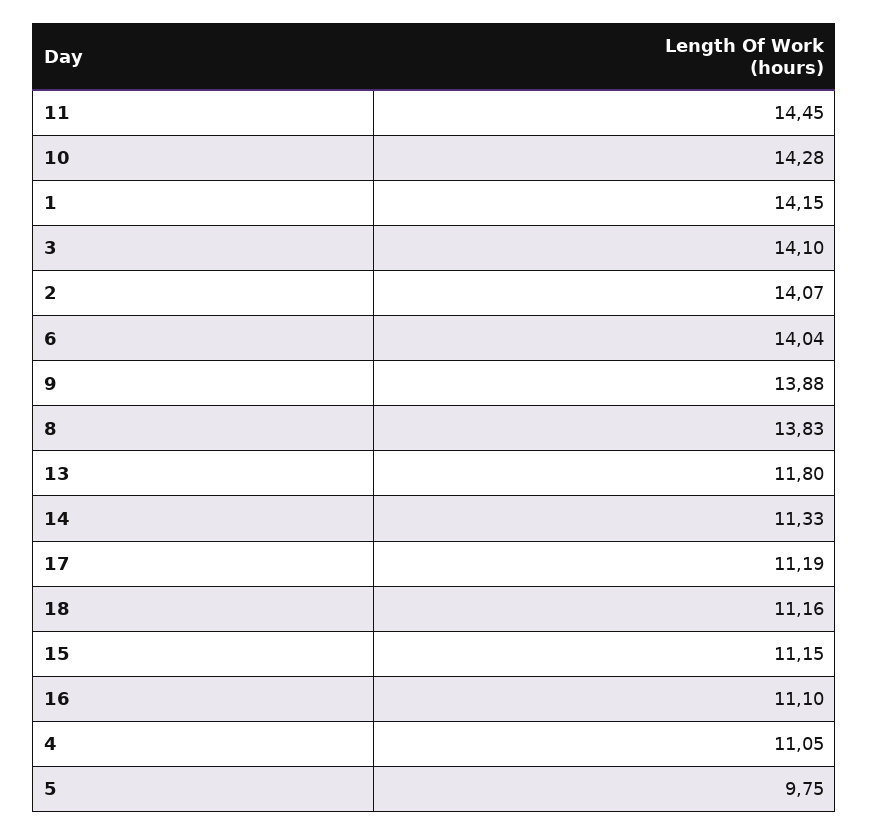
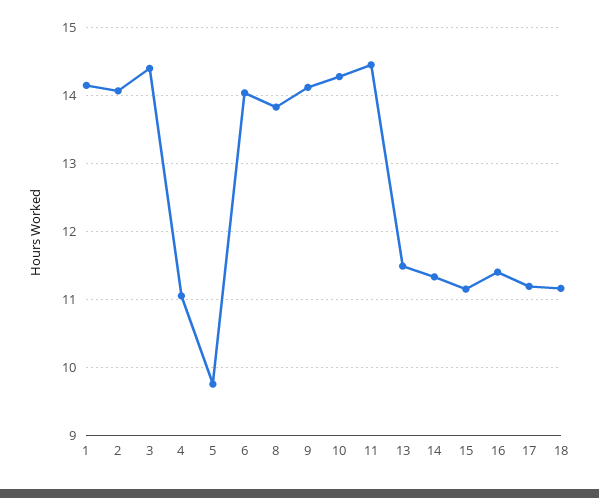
3: 14.1 -> 14.4
9: 13.88 -> 14.1
13: 11.8 -> 11.5
16: 11.1 -> 11.4

